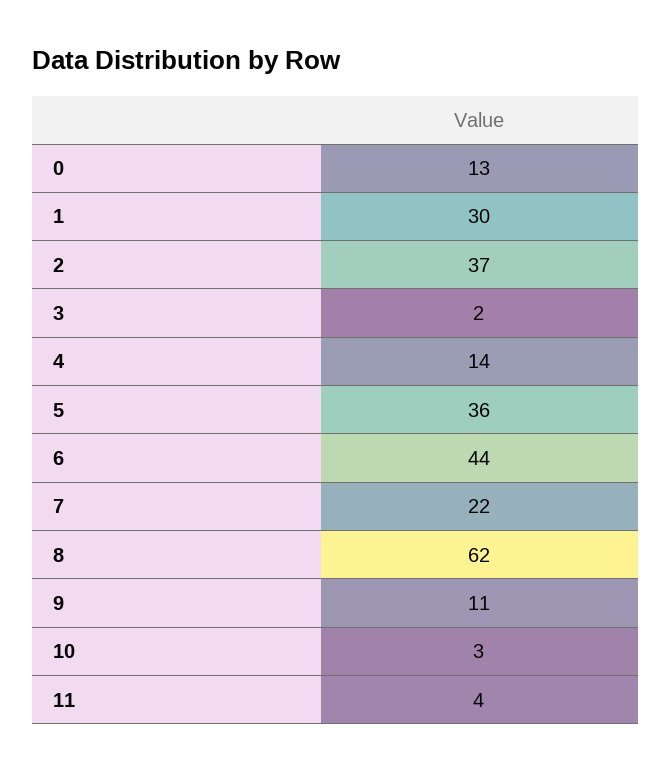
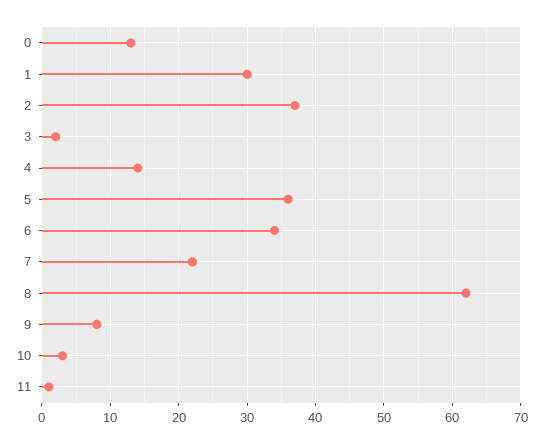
6: 44 -> 34
9: 11 -> 8
11: 4 -> 1

